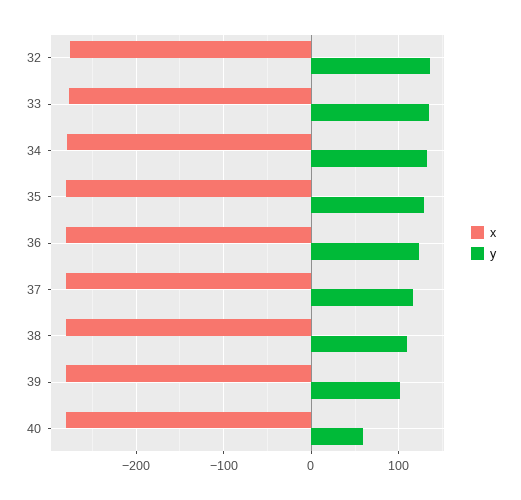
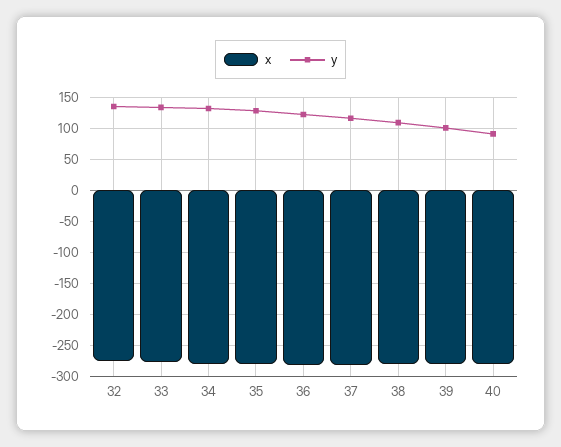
y, 40: 60 -> 90

